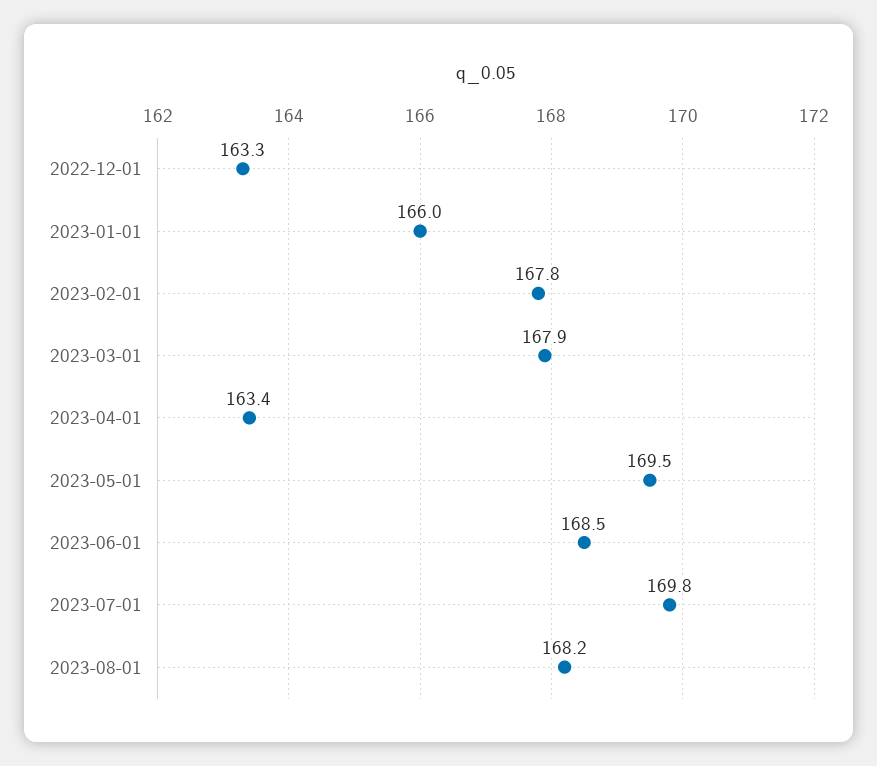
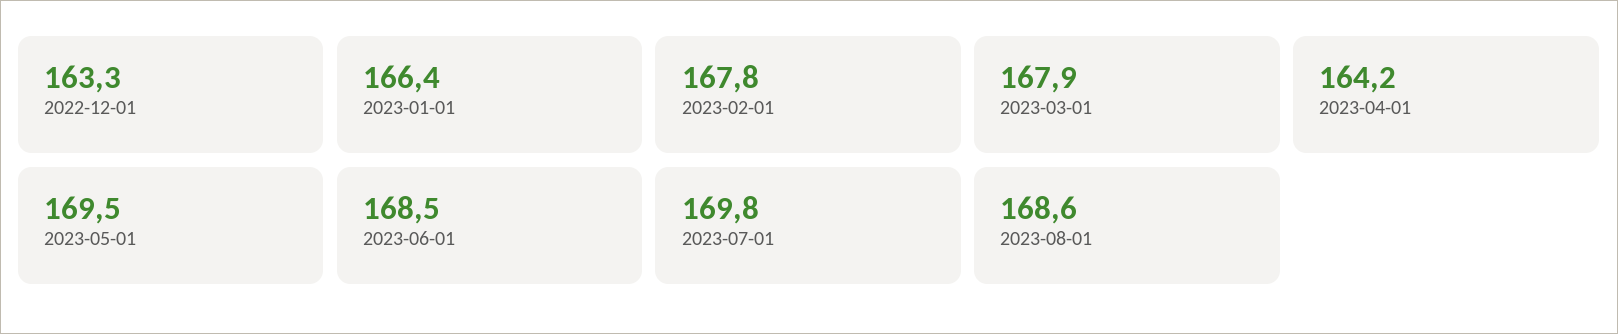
2023-01-01: 166 -> 166.4
2023-04-01: 163.4 -> 164.2
2023-08-01: 168.2 -> 168.6

